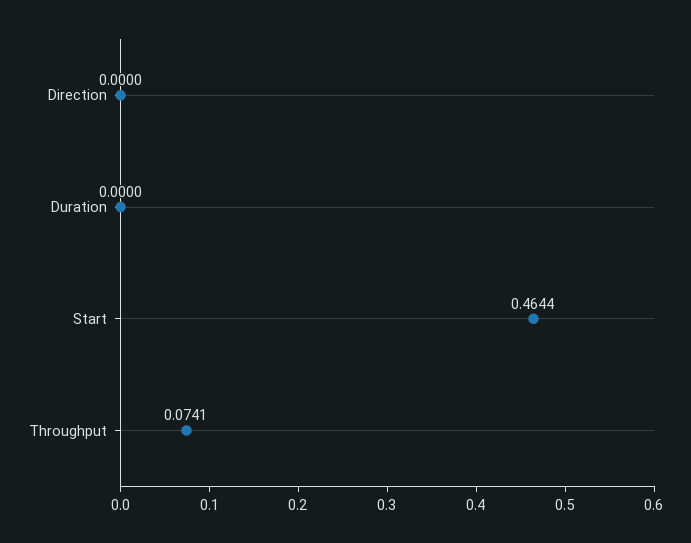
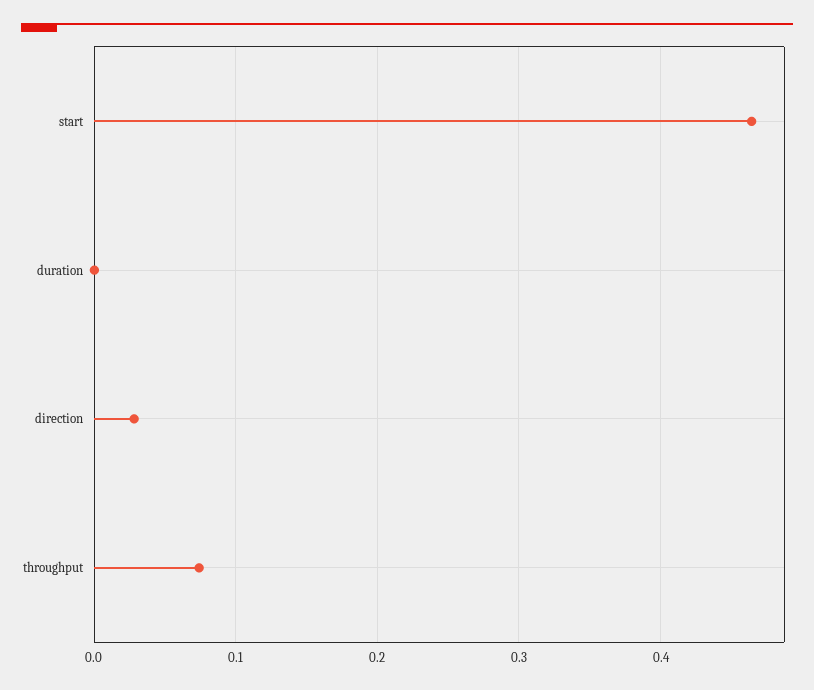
Direction: 0 -> 0.03

